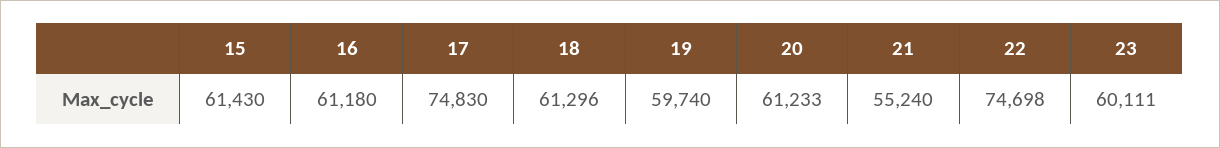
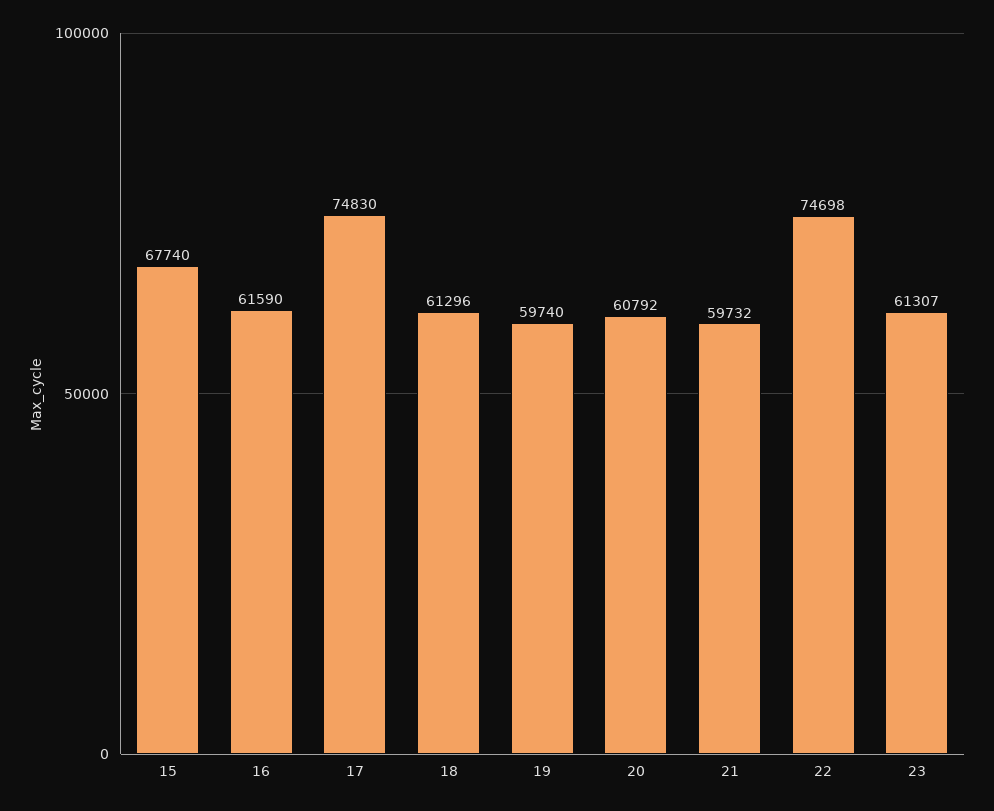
15: 61430 -> 67740
16: 61180 -> 61590
20: 61233 -> 60792
21: 55240 -> 59732
23: 60111 -> 61307

